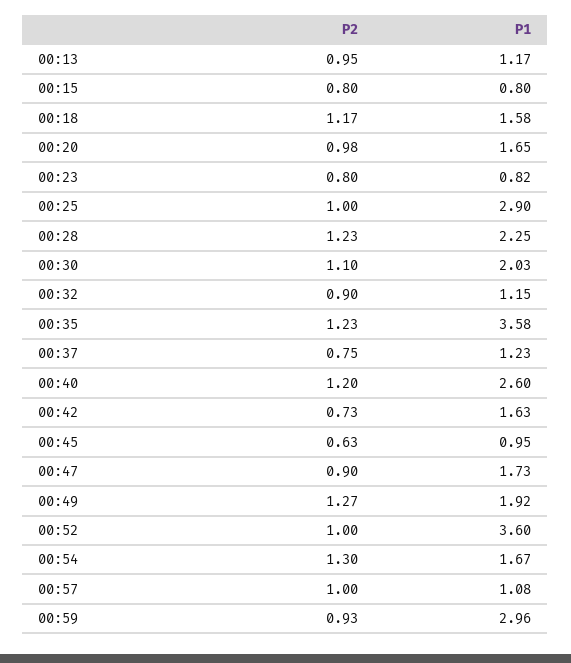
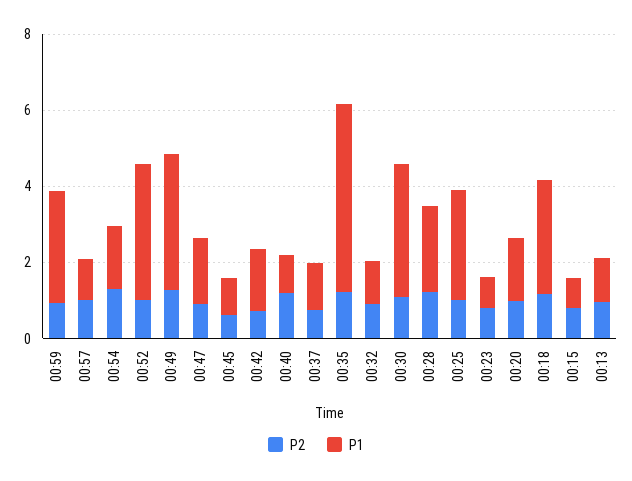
P1, 00:18: 1.58 -> 3
P1, 00:30: 2.03 -> 3.5
P1, 00:35: 3.58 -> 5
P1, 00:40: 2.6 -> 1
P1, 00:49: 1.92 -> 3.5

